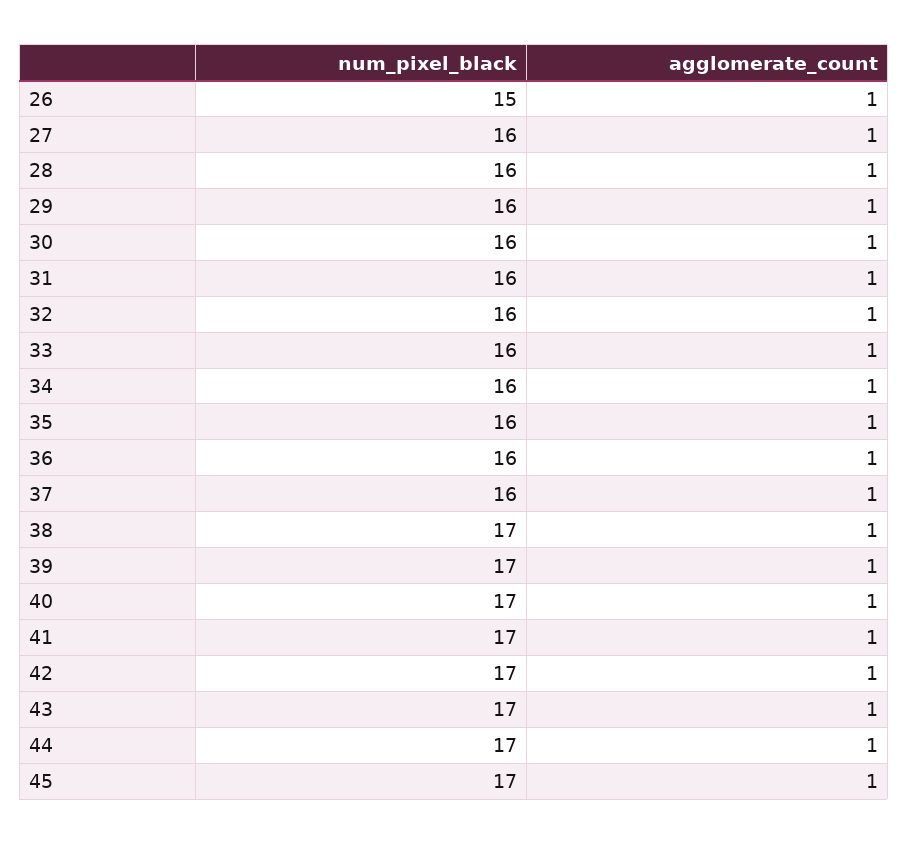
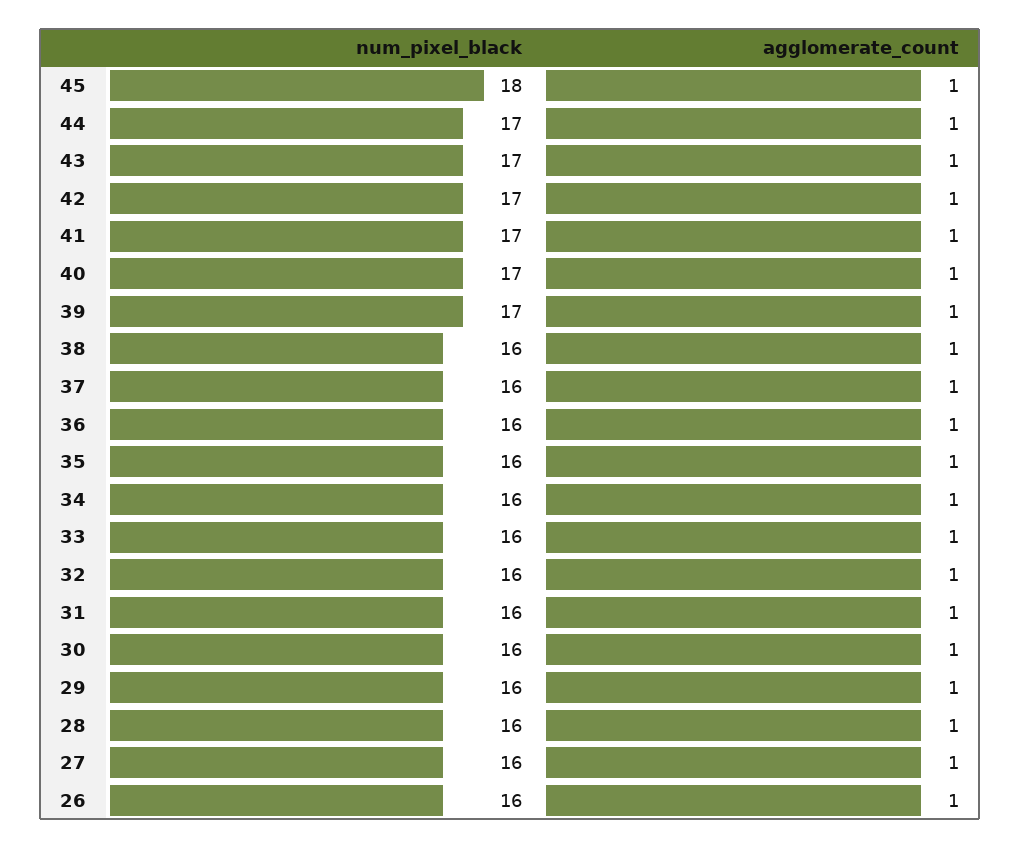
num_pixel_black, 26: 15 -> 16
num_pixel_black, 38: 17 -> 16
num_pixel_black, 45: 17 -> 18

